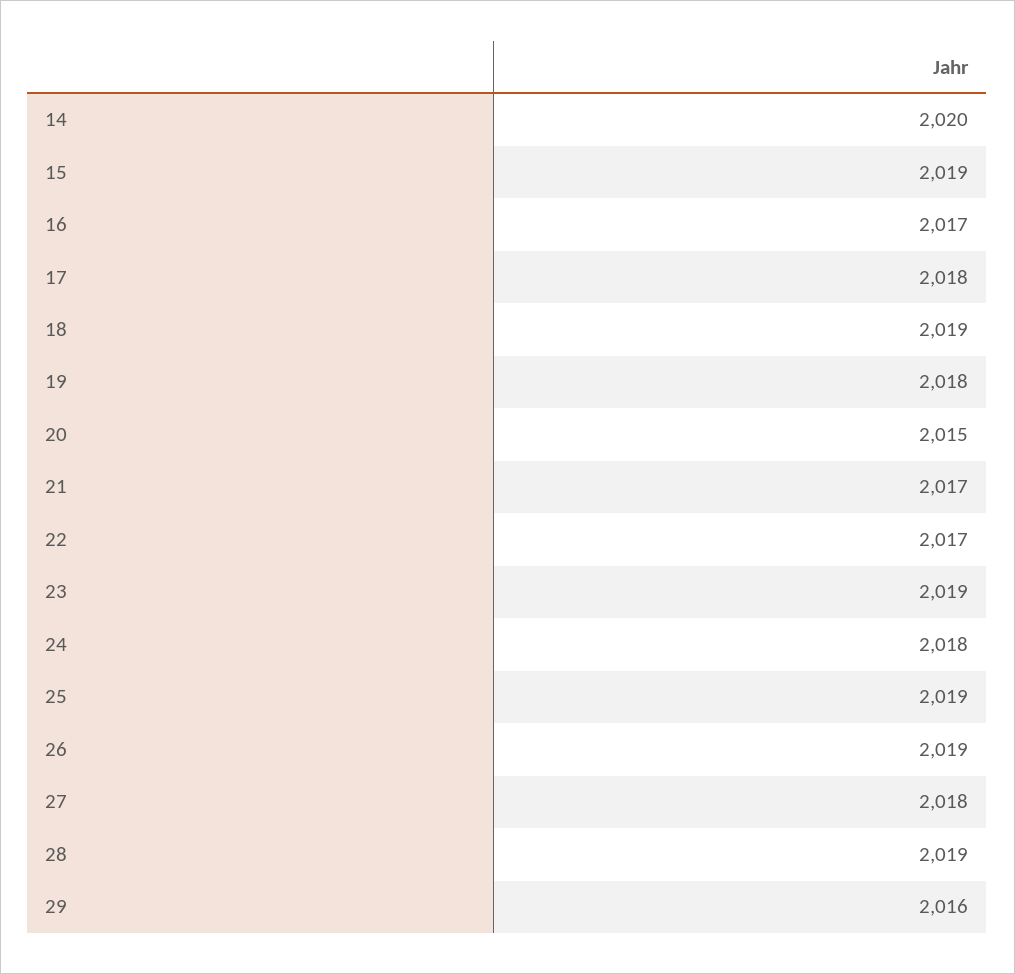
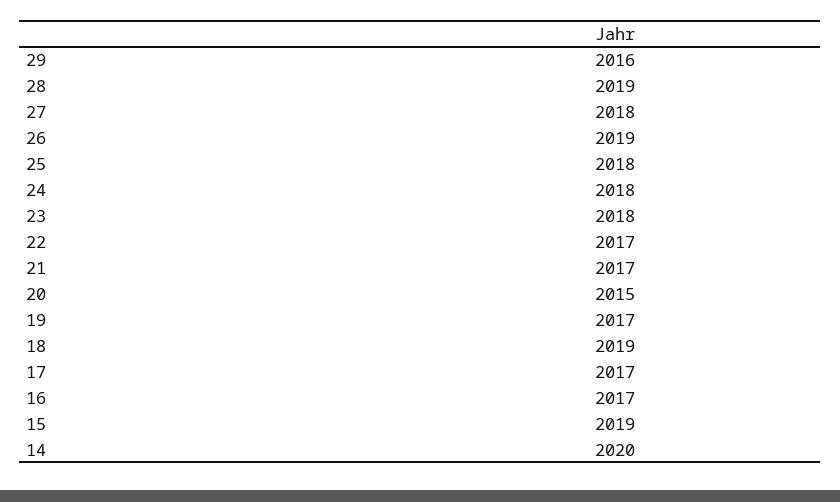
17: 2018 -> 2017
19: 2018 -> 2017
23: 2019 -> 2018
25: 2019 -> 2018

